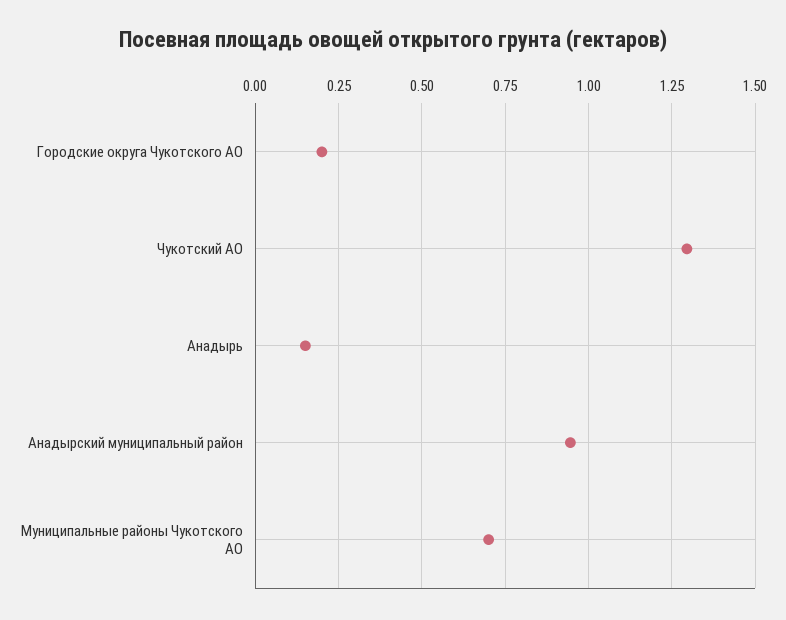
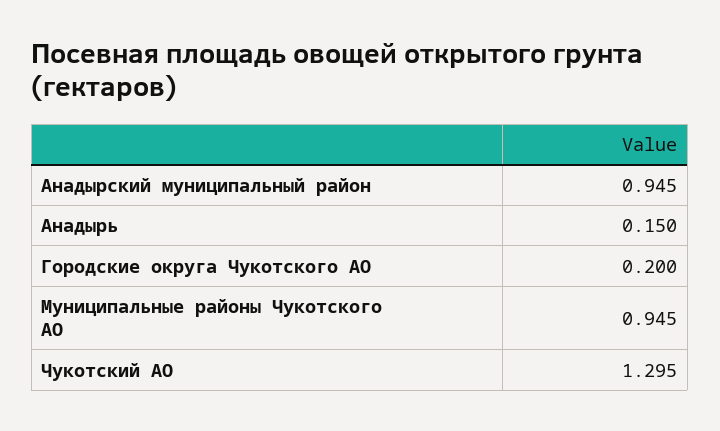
Муниципальные районы Чукотского АО: 0.7 -> 0.945

